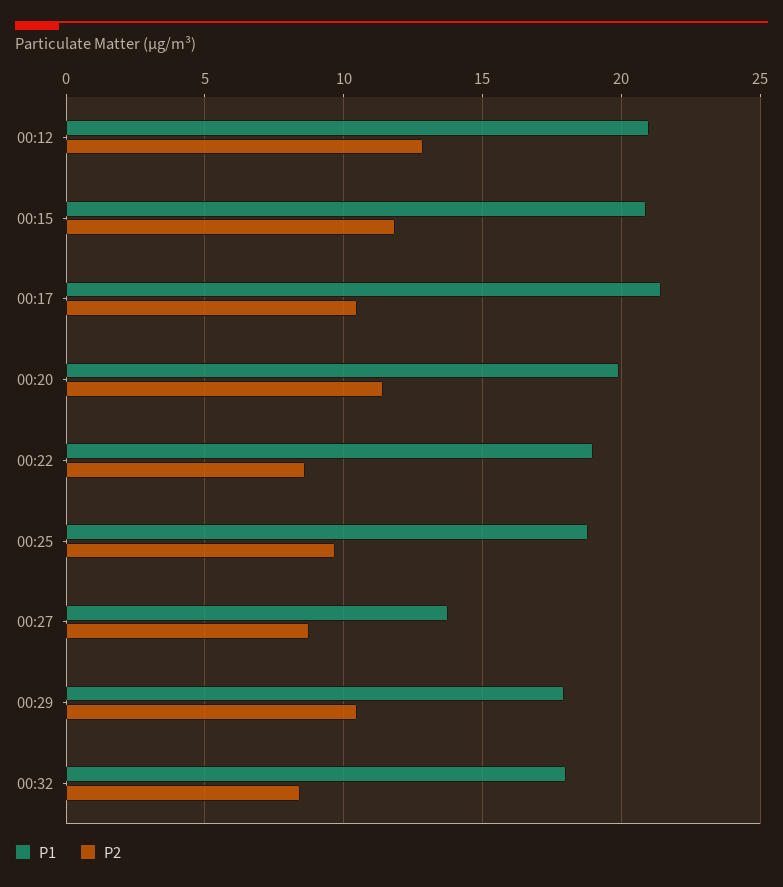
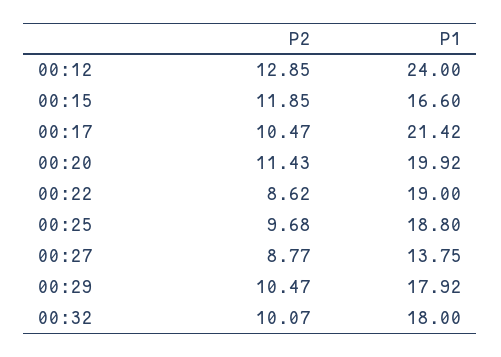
P1, 00:12: 21 -> 24
P1, 00:15: 21 -> 16.6
P2, 00:32: 8.5 -> 10.07

